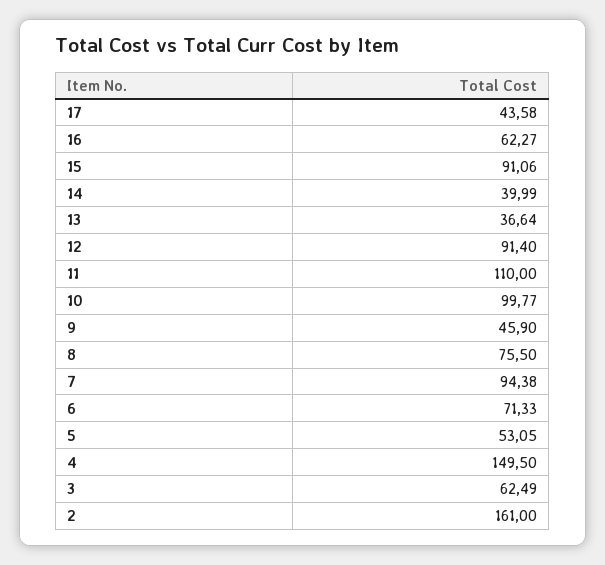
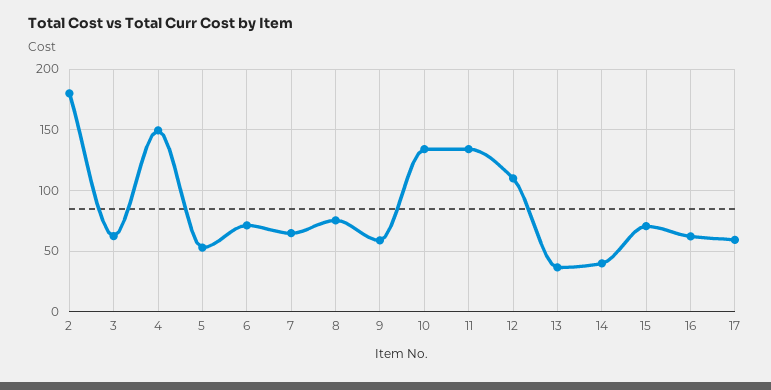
17: 43.58 -> 60
15: 91.06 -> 70
12: 91.4 -> 110
11: 110 -> 135
10: 99.77 -> 135
9: 45.9 -> 60
7: 94.38 -> 65
2: 161 -> 180

